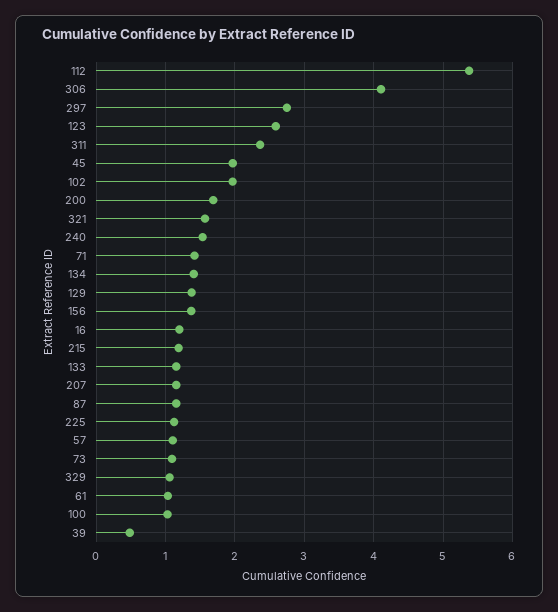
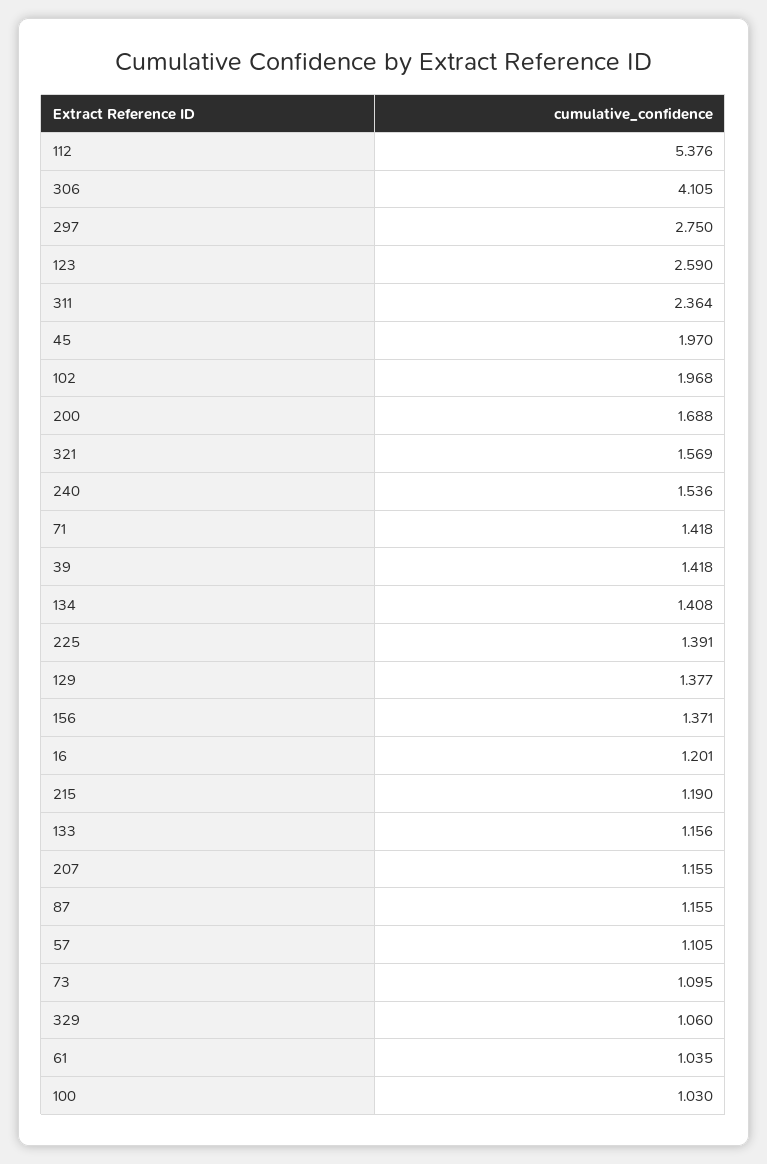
225: 1.1 -> 1.391
39: 0.5 -> 1.418

